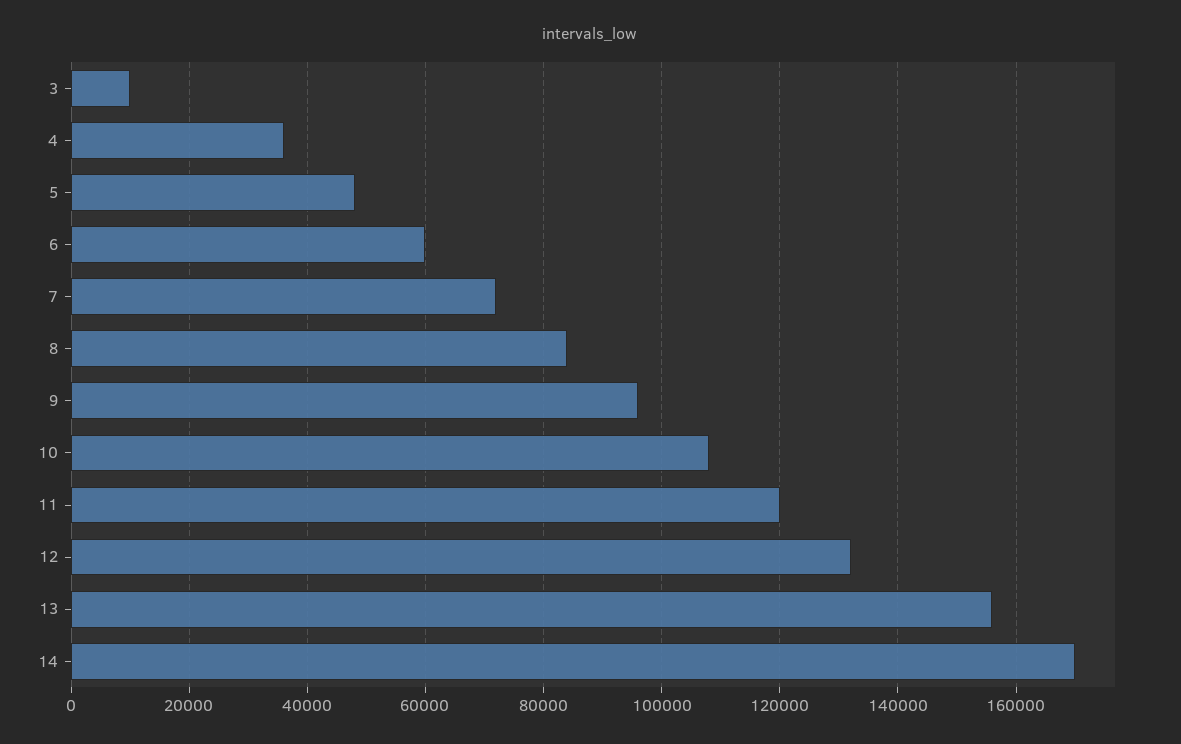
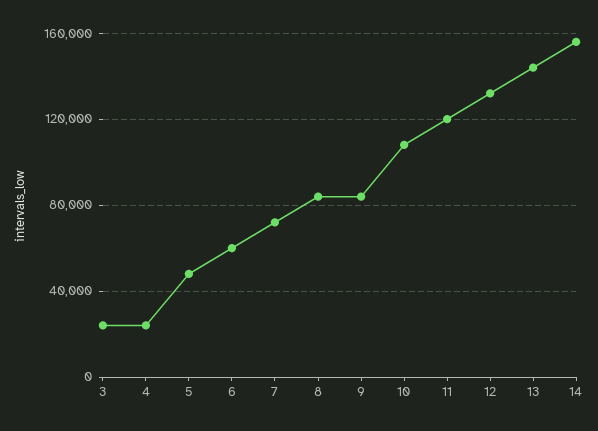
3: 10000 -> 25000
4: 36000 -> 25000
9: 96000 -> 85000
13: 156000 -> 145000
14: 170000 -> 155000

